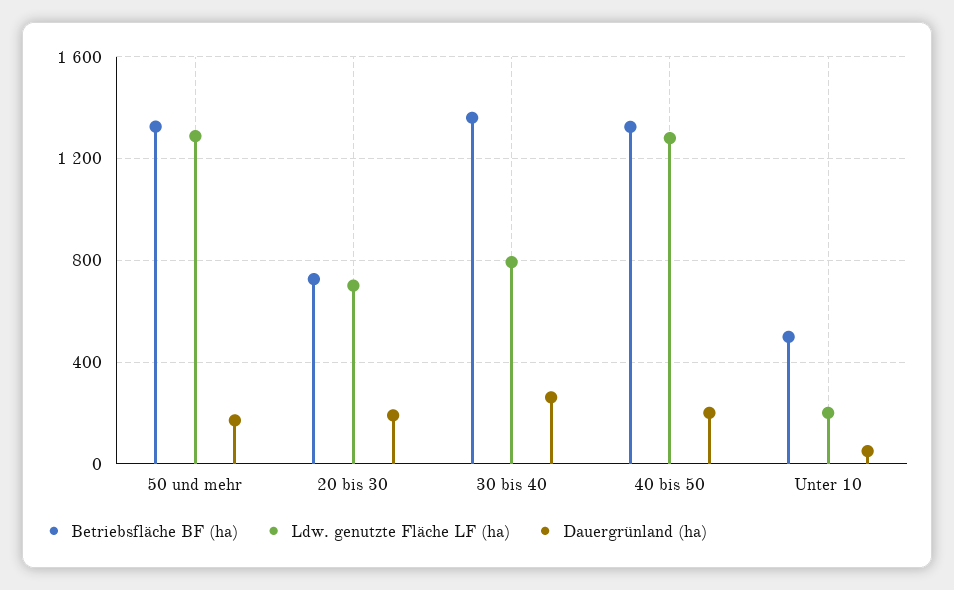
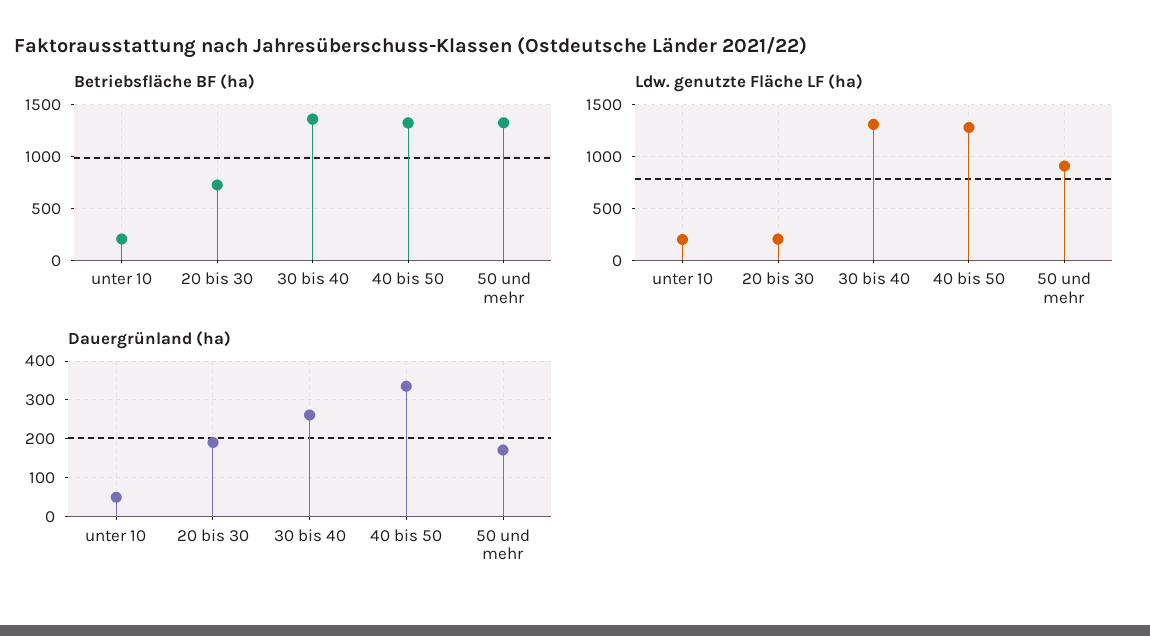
Ldw. genutzte Fläche LF (ha), 50 und mehr: 1300 -> 900
Ldw. genutzte Fläche LF (ha), 20 bis 30: 700 -> 200
Ldw. genutzte Fläche LF (ha), 30 bis 40: 800 -> 1300
Dauergrünland (ha), 40 bis 50: 200 -> 340
Betriebsfläche BF (ha), Unter 10: 500 -> 200

